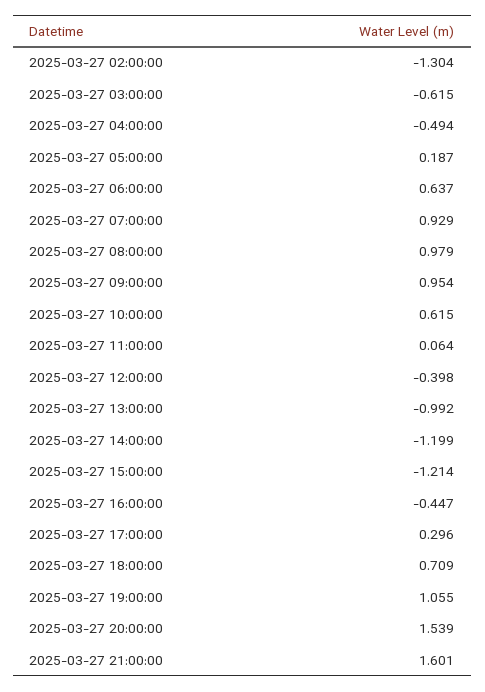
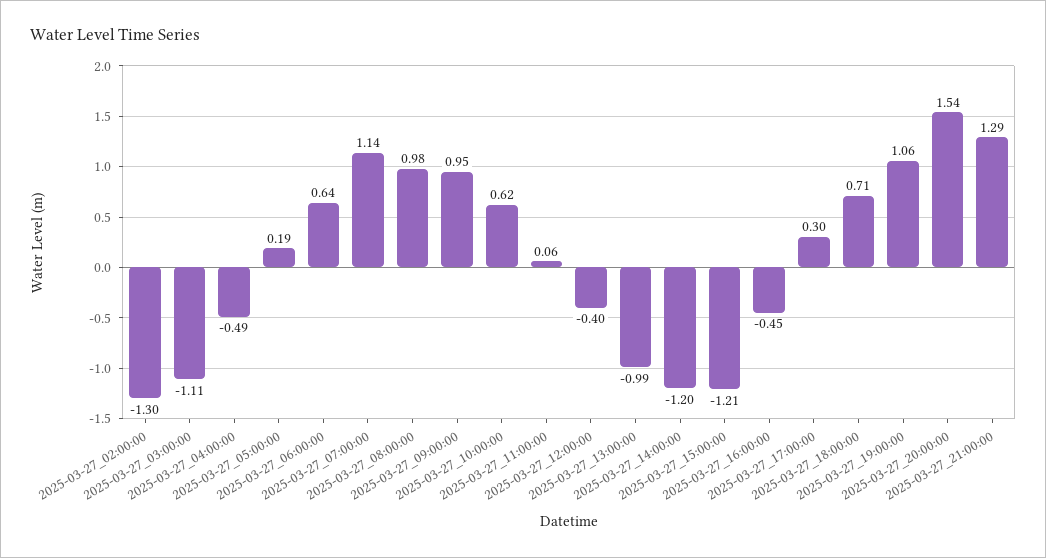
2025-03-27 03:00:00: -0.615 -> -1.11
2025-03-27 07:00:00: 0.929 -> 1.14
2025-03-27 21:00:00: 1.601 -> 1.29

